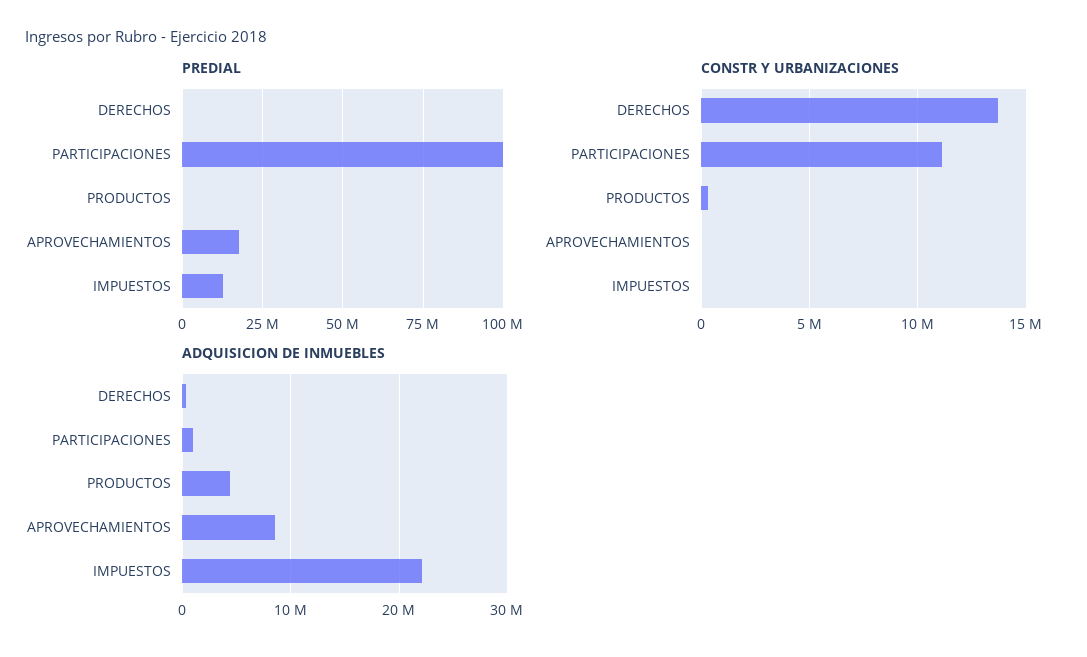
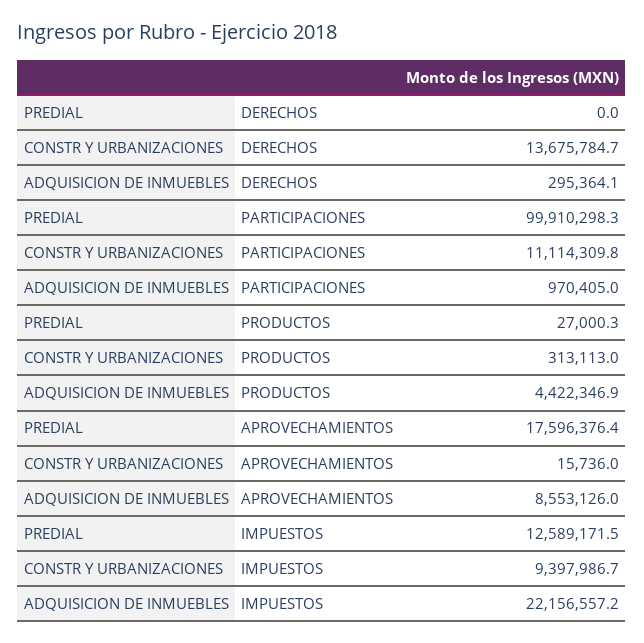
CONSTR Y URBANIZACIONES, IMPUESTOS: 0 -> 9397986.7

